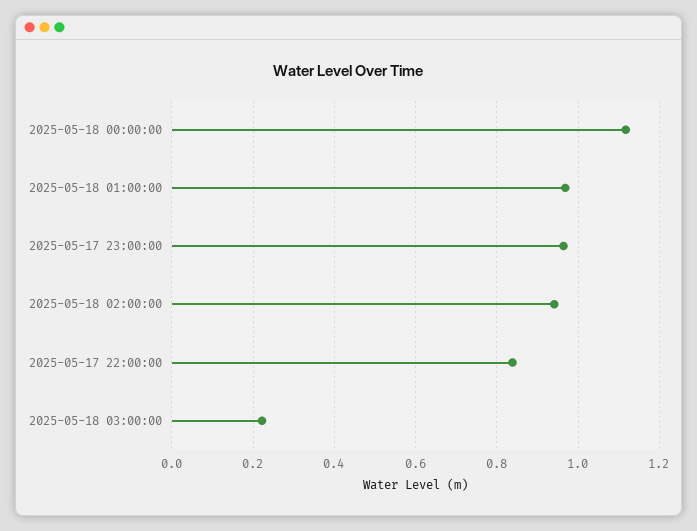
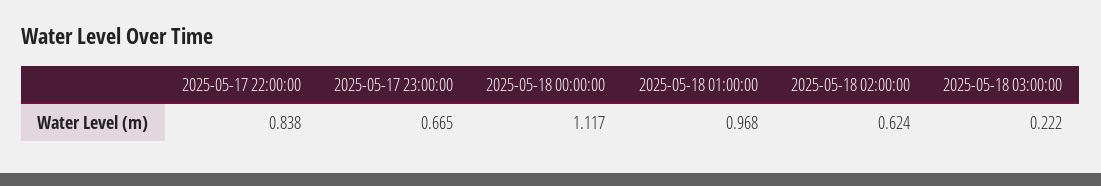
2025-05-17 23:00:00: 0.96 -> 0.665
2025-05-18 02:00:00: 0.94 -> 0.624

